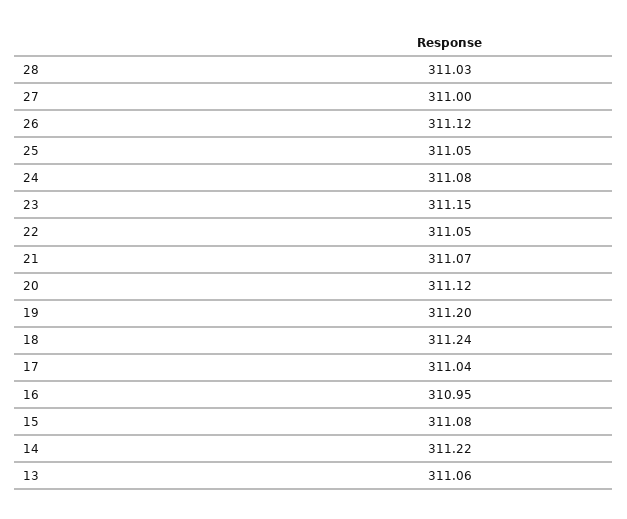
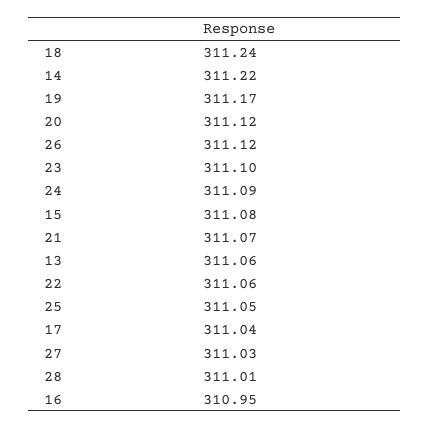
28: 311.03 -> 311.01
27: 311 -> 311.03
24: 311.08 -> 311.09
23: 311.15 -> 311.1
22: 311.05 -> 311.06
19: 311.2 -> 311.17

